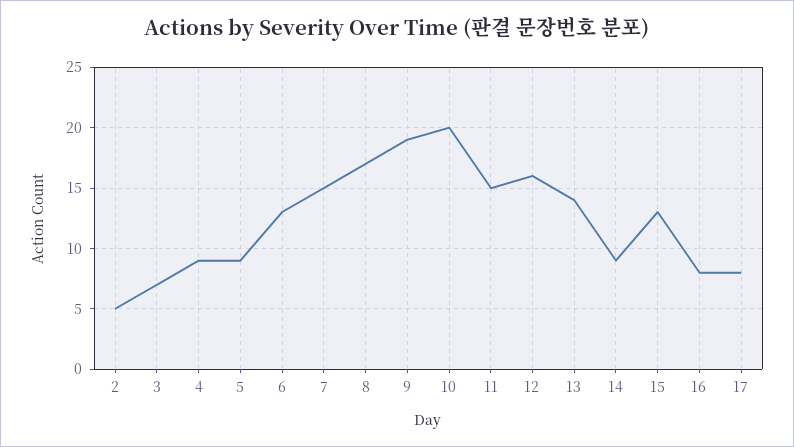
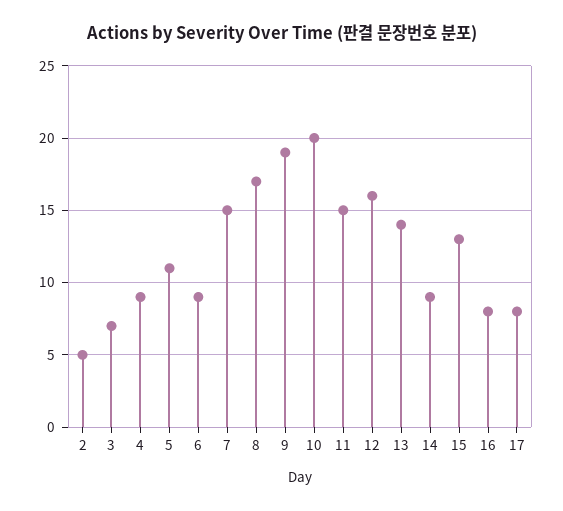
5: 9 -> 11
6: 13 -> 9

